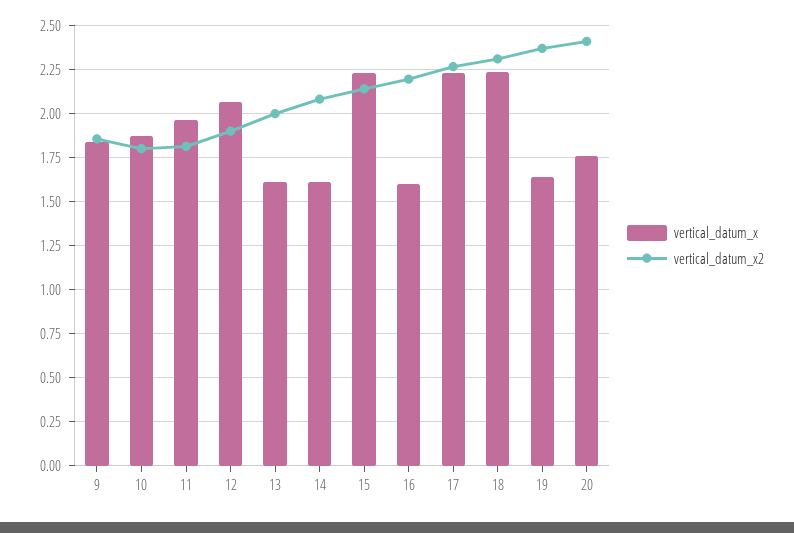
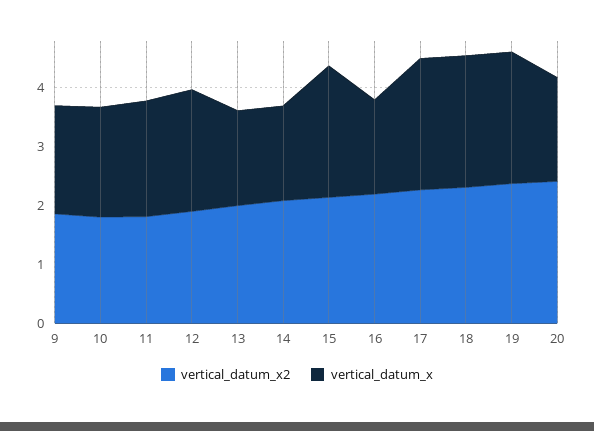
vertical_datum_x, 19: 1.65 -> 2.2

